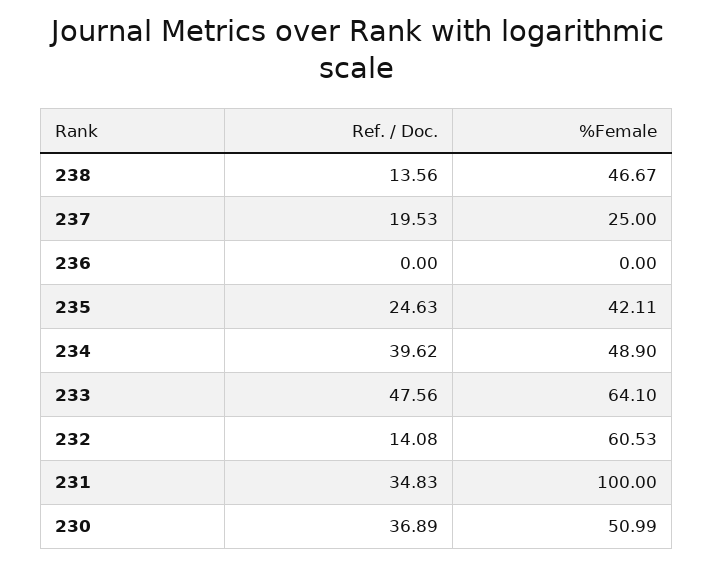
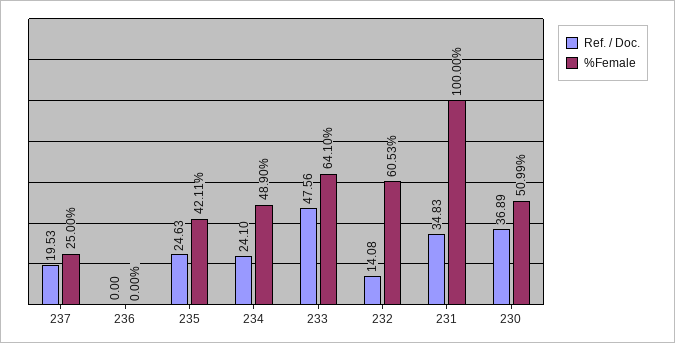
Ref. / Doc., 238: 13.56 -> none
%Female, 238: 46.67 -> none
Ref. / Doc., 234: 39.62 -> 24.1

